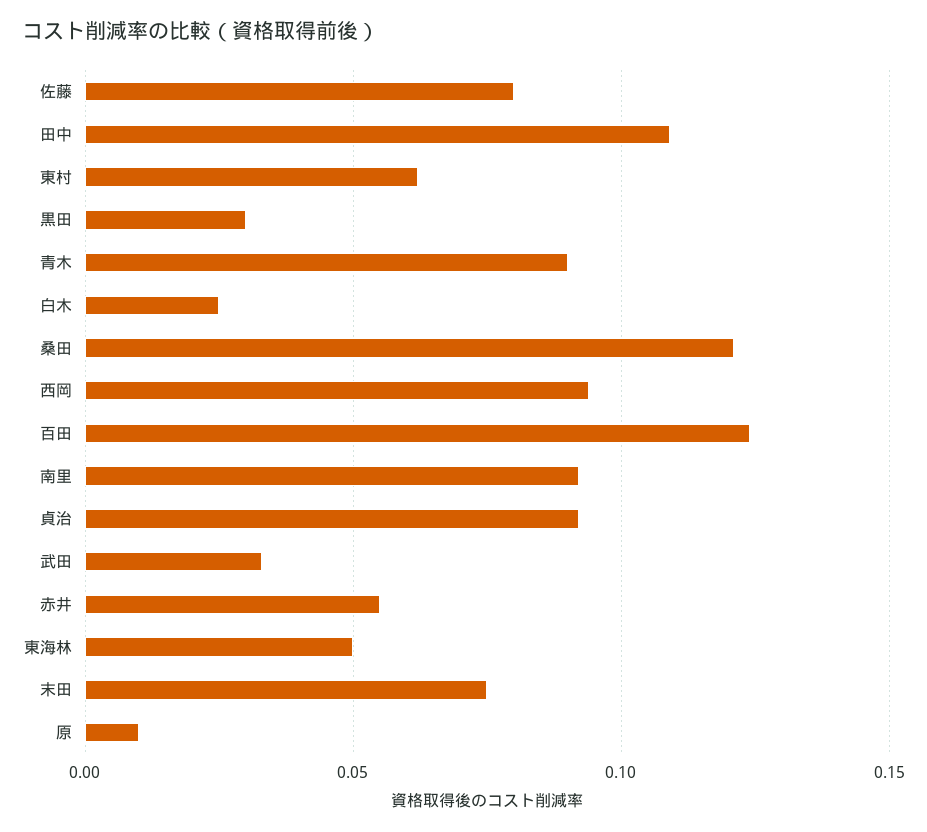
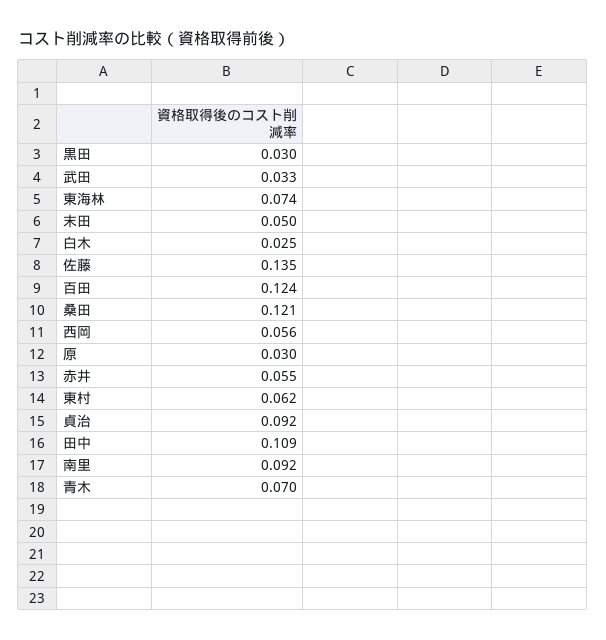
佐藤: 0.08 -> 0.135
青木: 0.09 -> 0.07
西岡: 0.095 -> 0.056
東海林: 0.05 -> 0.074
末田: 0.075 -> 0.05
原: 0.01 -> 0.03

